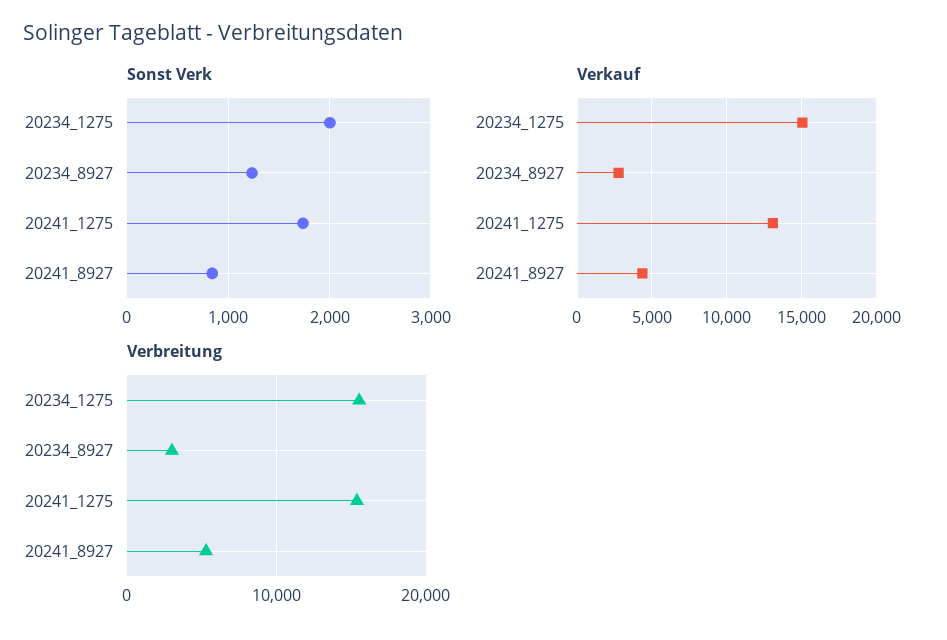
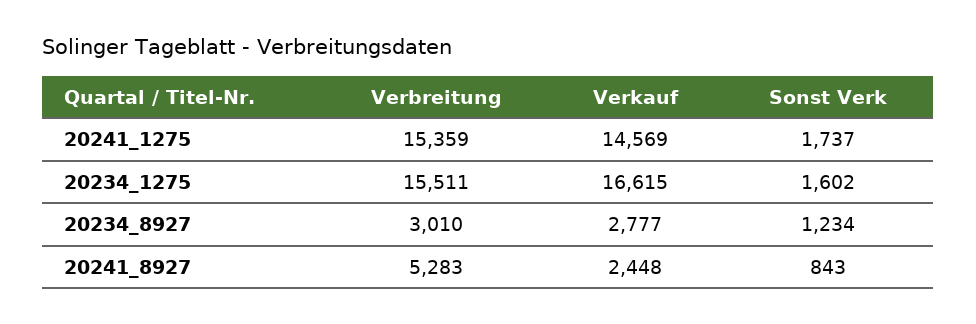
Sonst Verk, 20234_1275: 2000 -> 1602
Verkauf, 20234_1275: 15000 -> 16615
Verkauf, 20241_1275: 13000 -> 14569
Verkauf, 20241_8927: 4500 -> 2448

